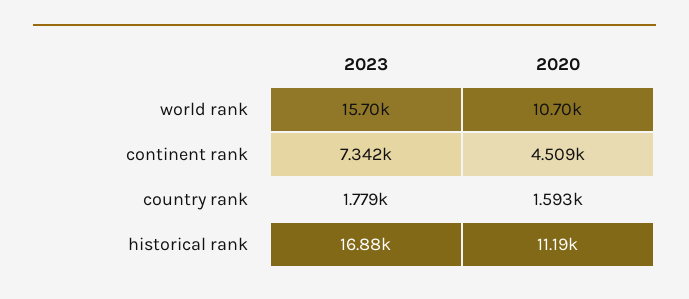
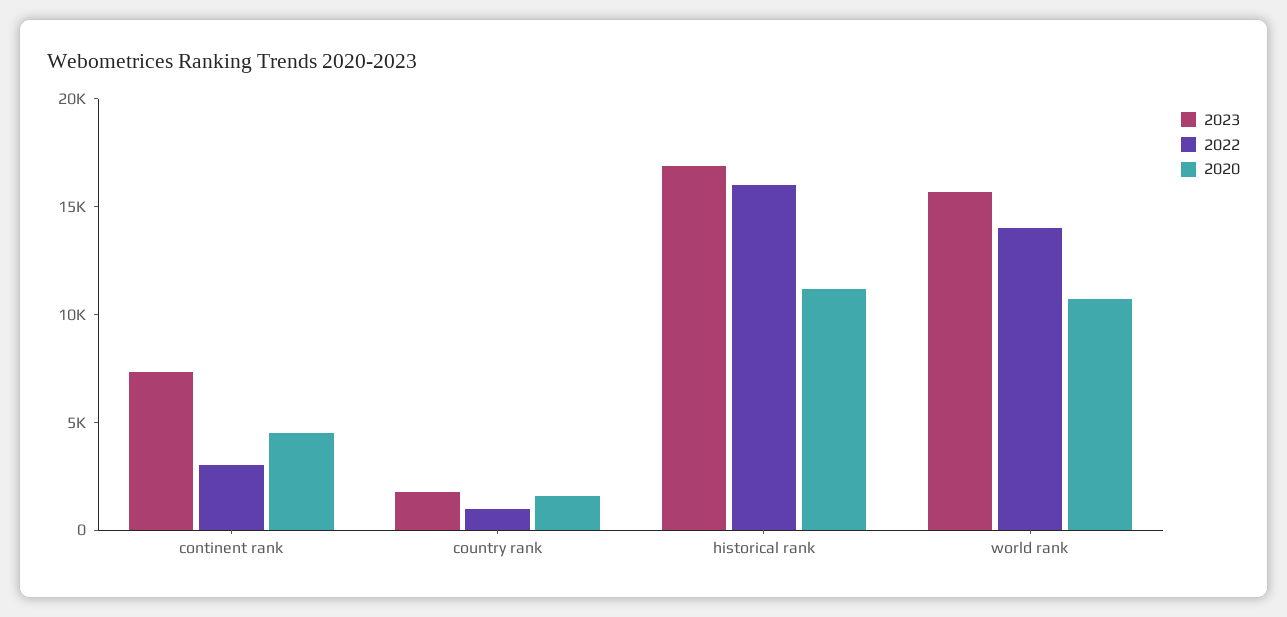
2022, continent rank: none -> 3000
2022, country rank: none -> 1000
2022, historical rank: none -> 16000
2022, world rank: none -> 14000

